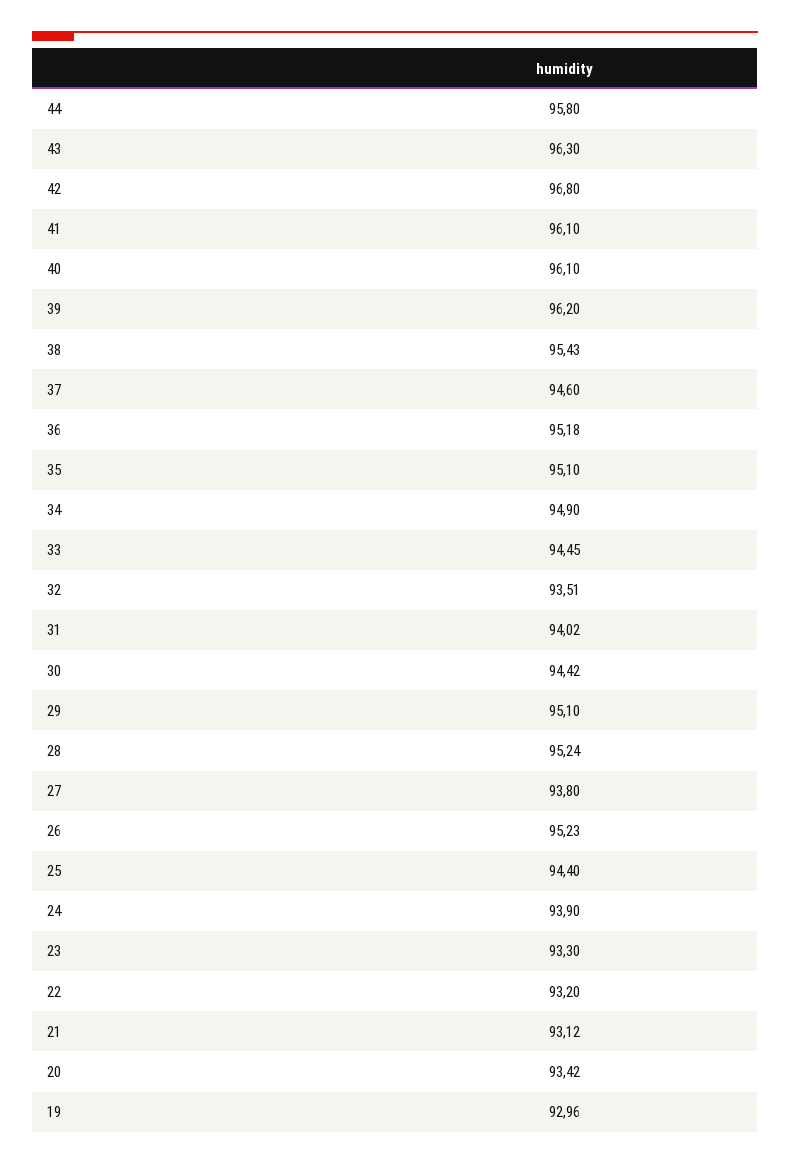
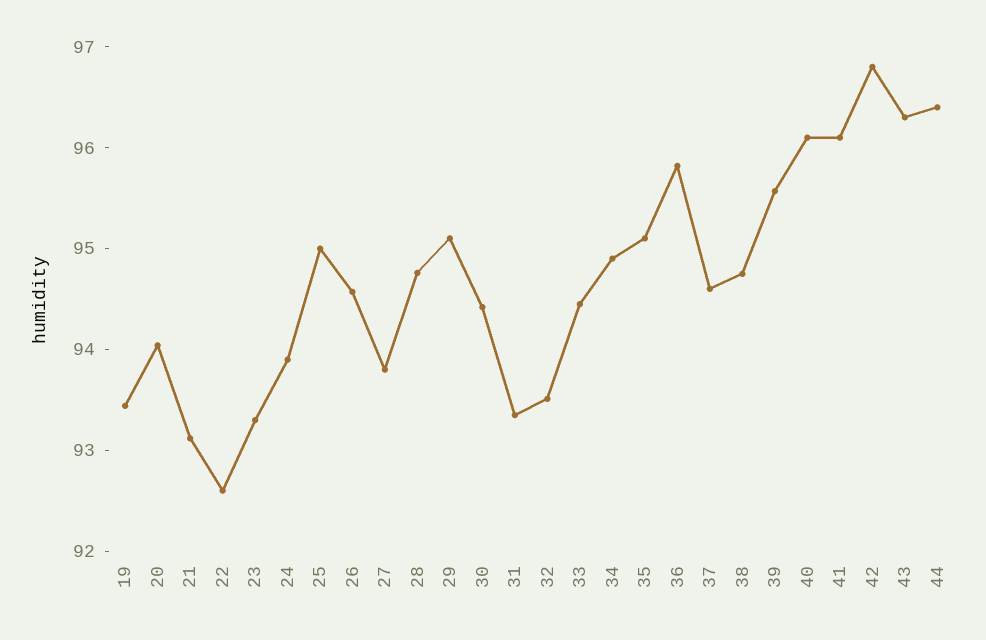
44: 95.8 -> 96.4
39: 96.2 -> 95.6
38: 95.43 -> 94.8
36: 95.18 -> 95.8
31: 94.02 -> 93.4
28: 95.24 -> 94.8
26: 95.23 -> 94.6
25: 94.4 -> 95
22: 93.2 -> 92.6
20: 93.42 -> 94
19: 92.96 -> 93.4

